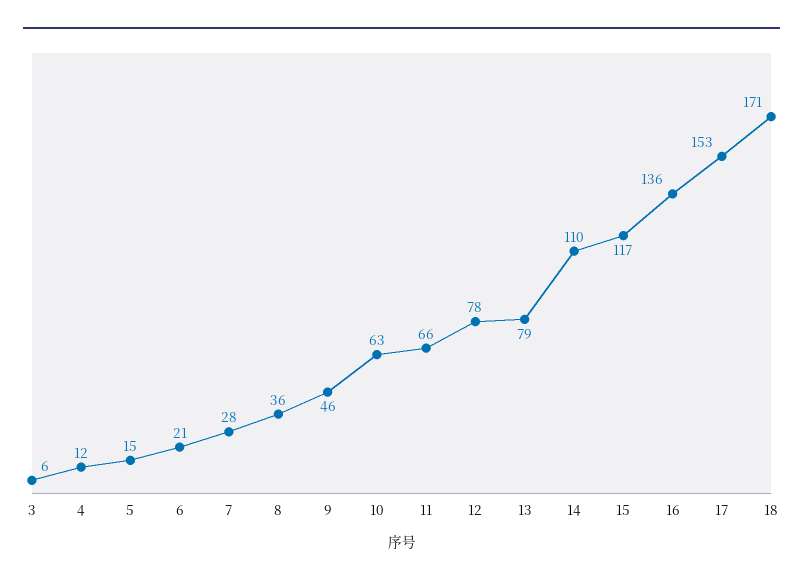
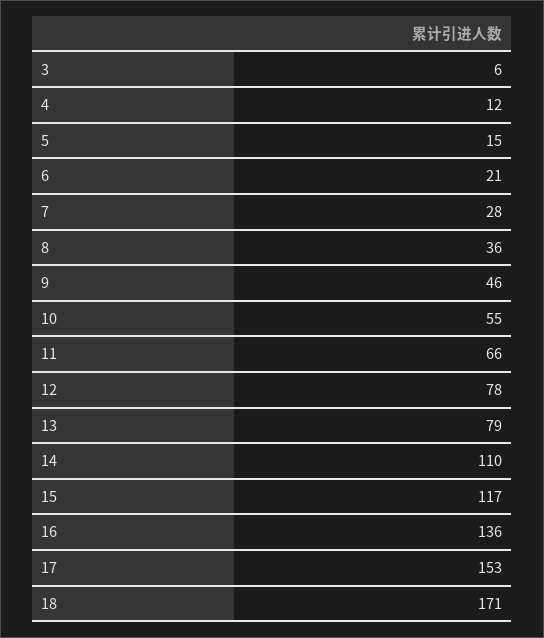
10: 63 -> 55

